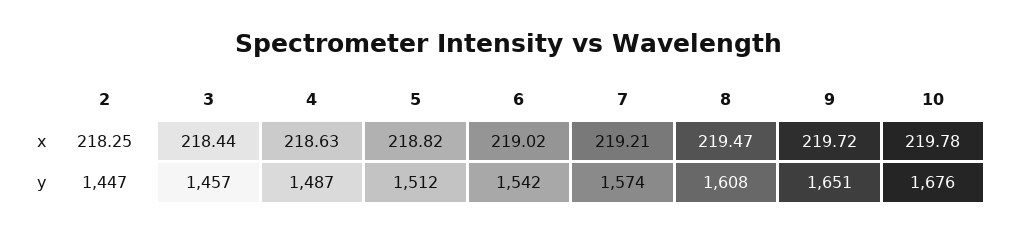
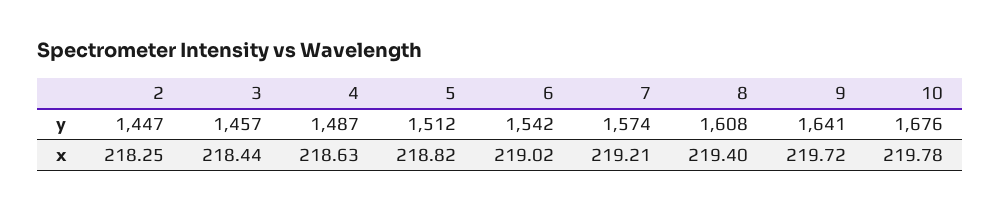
8, x: 219.47 -> 219.4
9, y: 1651 -> 1641

